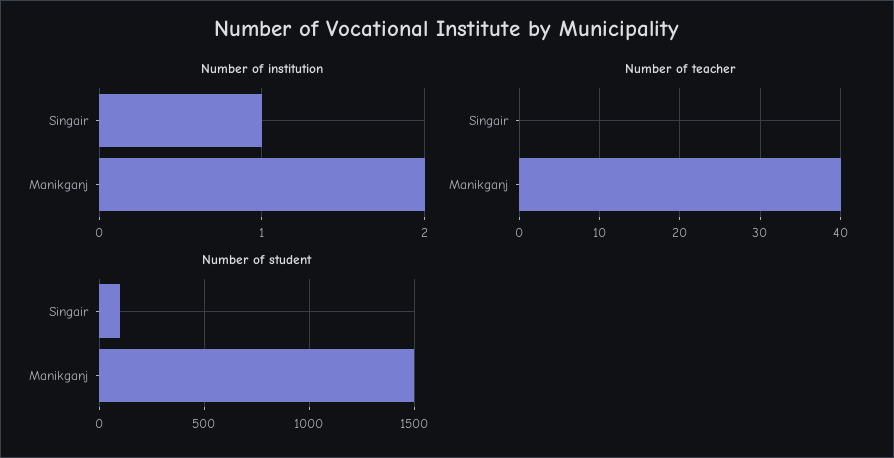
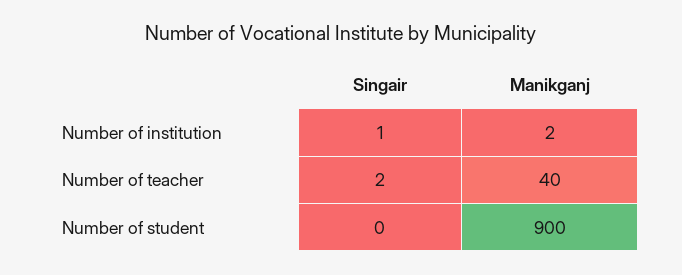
Number of teacher, Singair: 0 -> 2
Number of student, Singair: 100 -> 0
Number of student, Manikganj: 1500 -> 900

